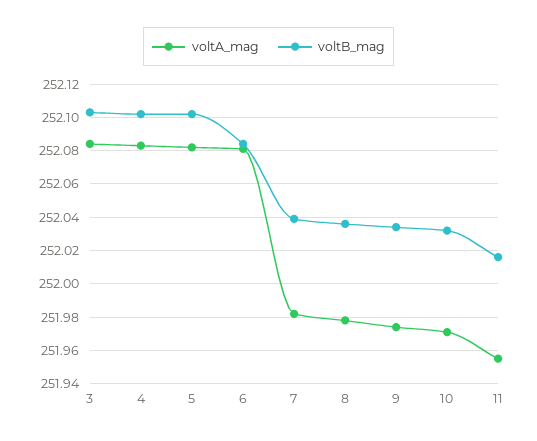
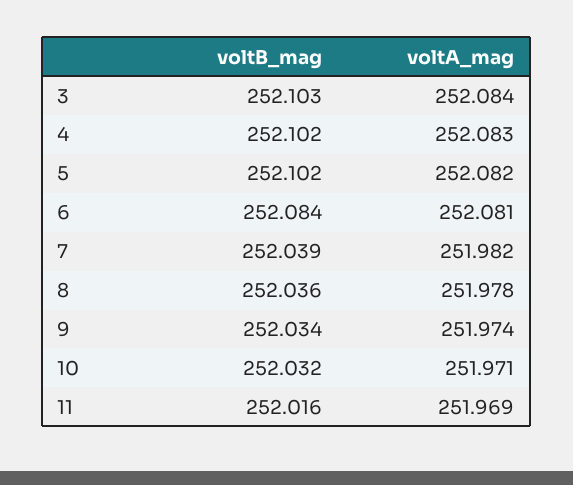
voltA_mag, 11: 251.955 -> 251.969

